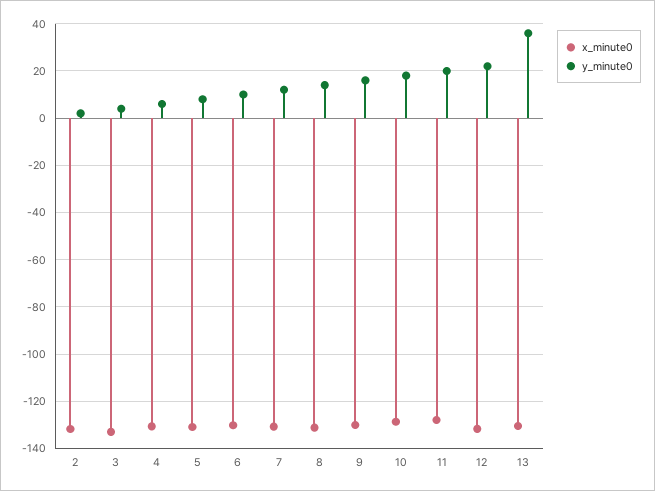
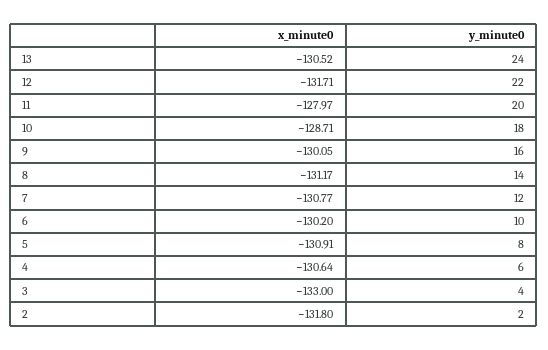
y_minute0, 13: 35 -> 24

